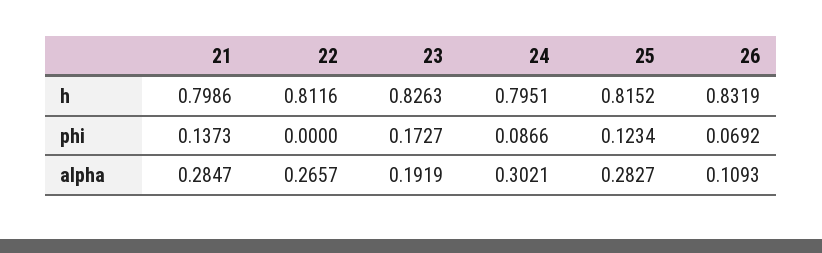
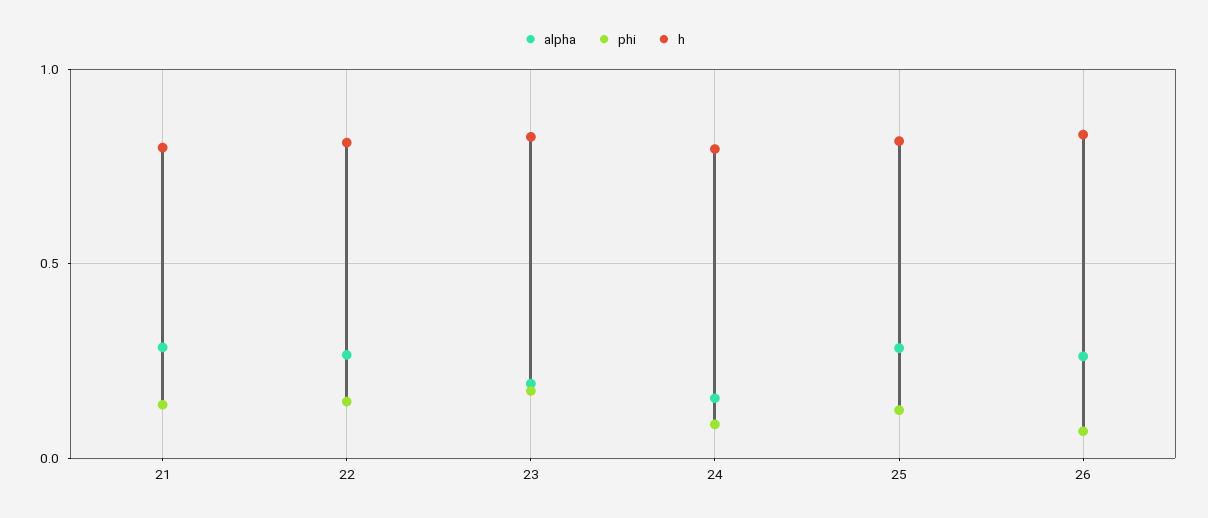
phi, 22: 0 -> 0.15
alpha, 24: 0.3021 -> 0.15
alpha, 26: 0.1093 -> 0.25

